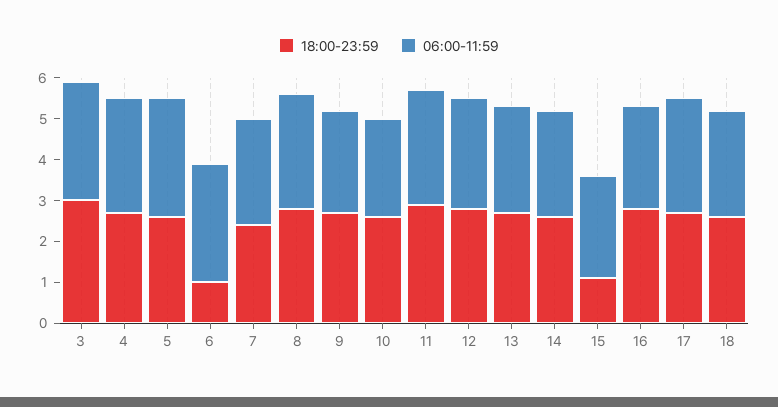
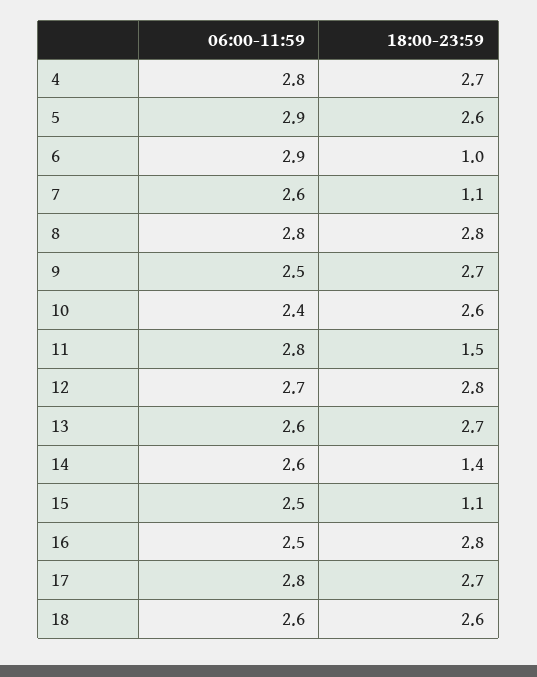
18:00-23:59, 3: 3 -> none
06:00-11:59, 3: 3 -> none
18:00-23:59, 7: 2.5 -> 1.1
18:00-23:59, 11: 3 -> 1.5
18:00-23:59, 14: 2.5 -> 1.4

